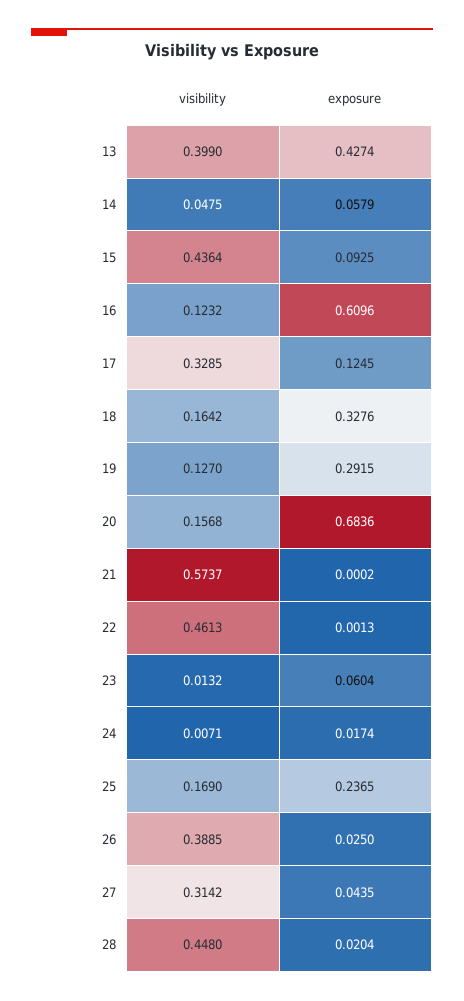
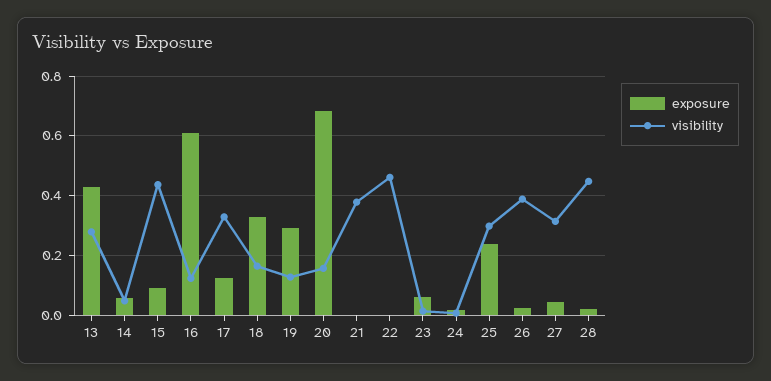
visibility, 13: 0.399 -> 0.275
visibility, 21: 0.5737 -> 0.375
visibility, 25: 0.169 -> 0.3

